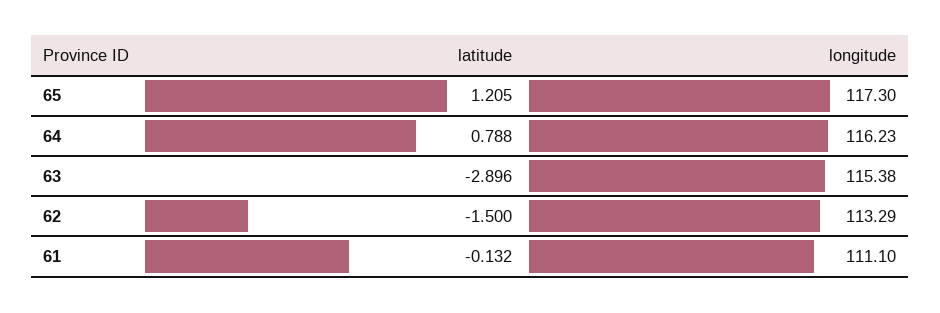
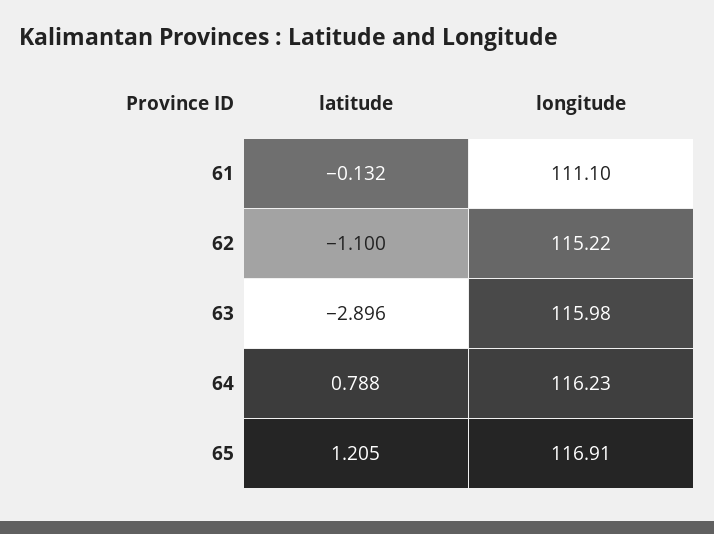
longitude, 65: 117.3 -> 116.91
longitude, 63: 115.38 -> 115.98
latitude, 62: -1.5 -> -1.1
longitude, 62: 113.29 -> 115.22

